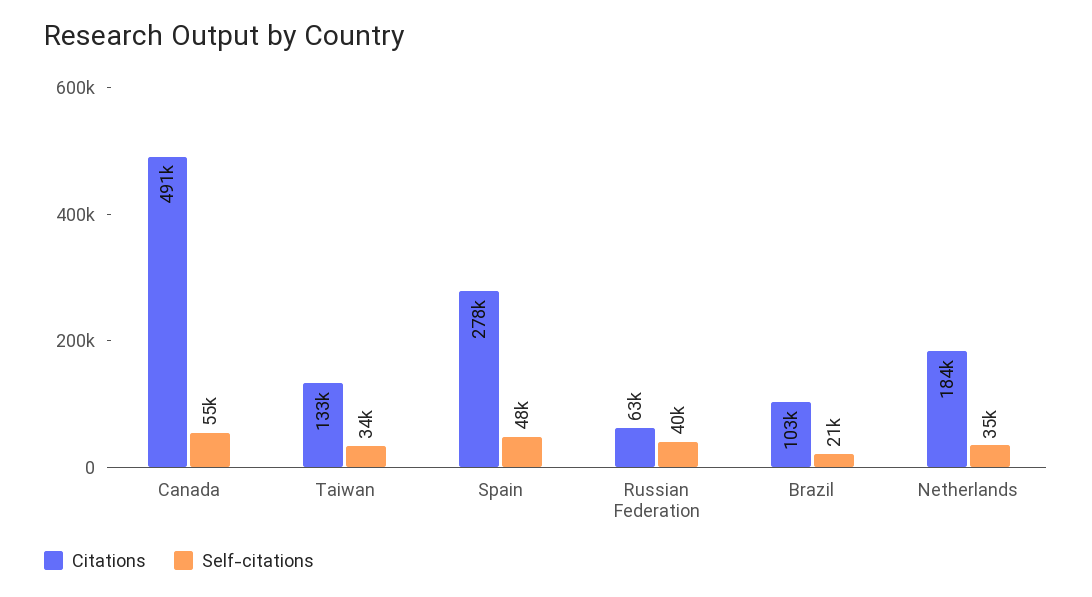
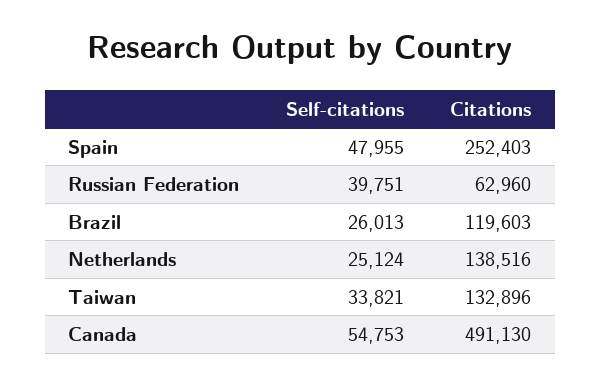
Citations, Spain: 278000 -> 252403
Citations, Brazil: 103000 -> 119603
Self-citations, Brazil: 21000 -> 26013
Citations, Netherlands: 184000 -> 138516
Self-citations, Netherlands: 35000 -> 25124

